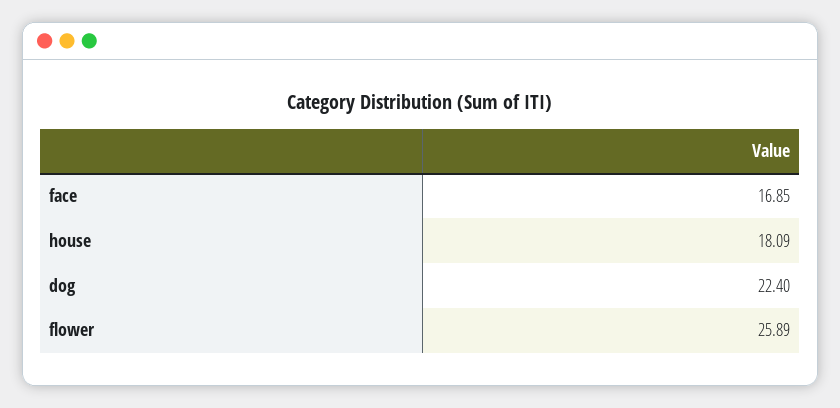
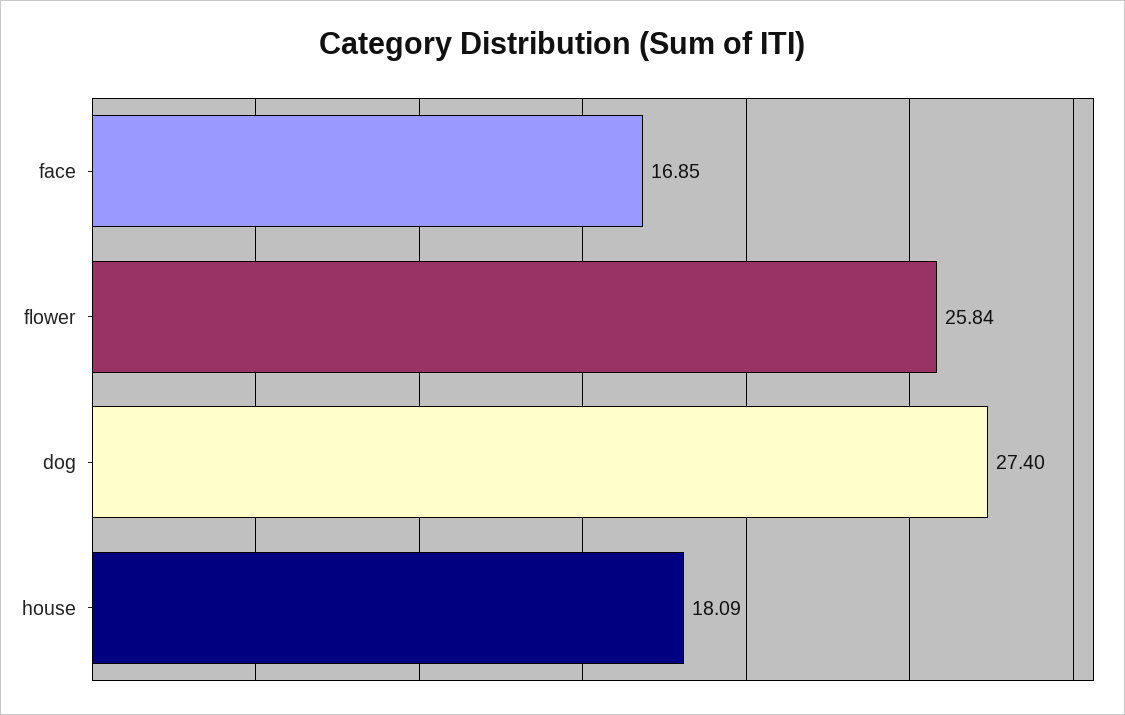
dog: 22.4 -> 27.4
flower: 25.89 -> 25.84

